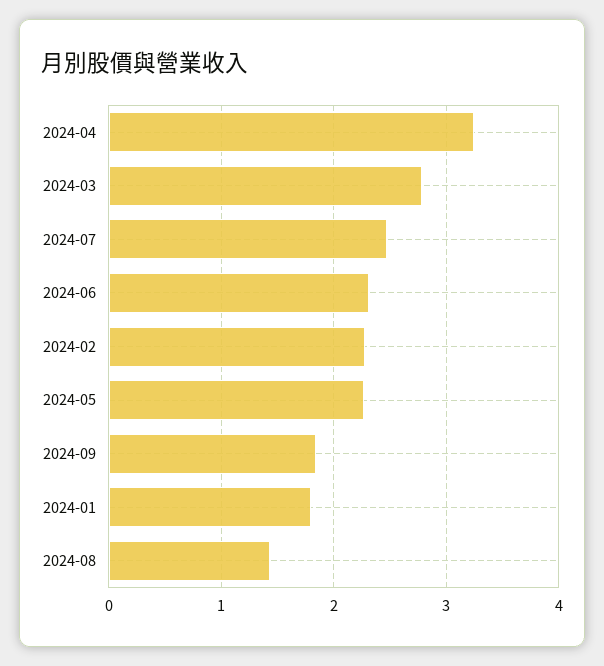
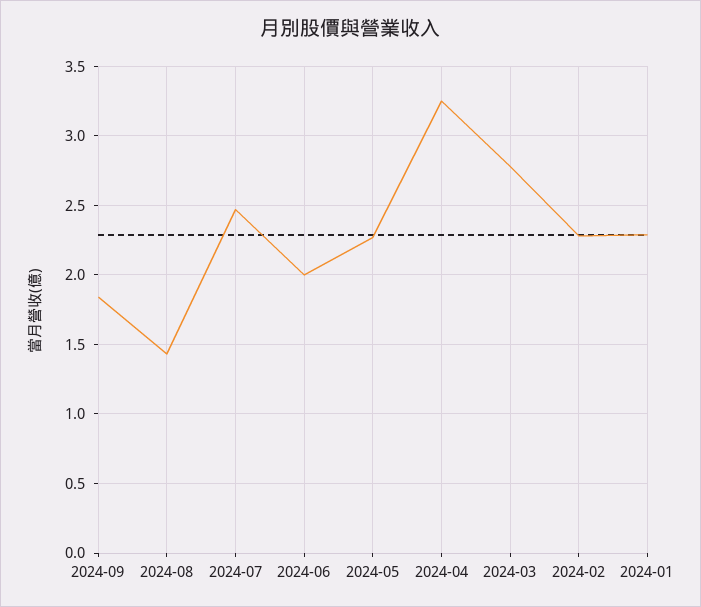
2024-06: 2.3 -> 2
2024-01: 1.8 -> 2.3

